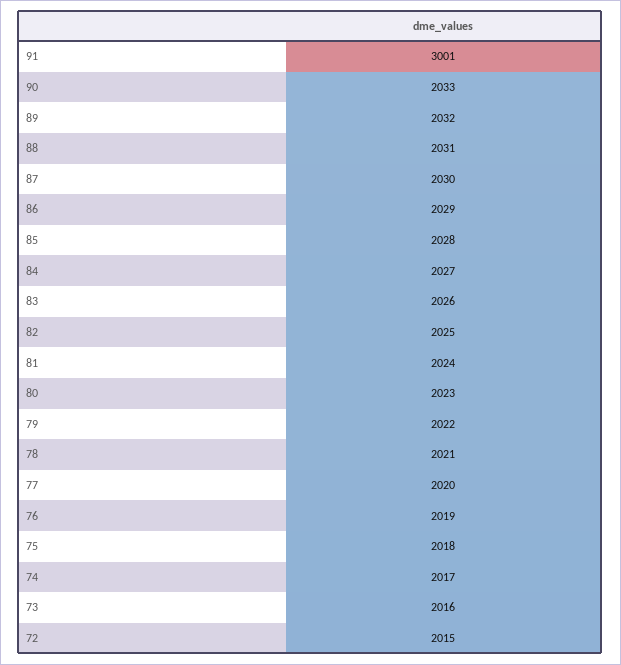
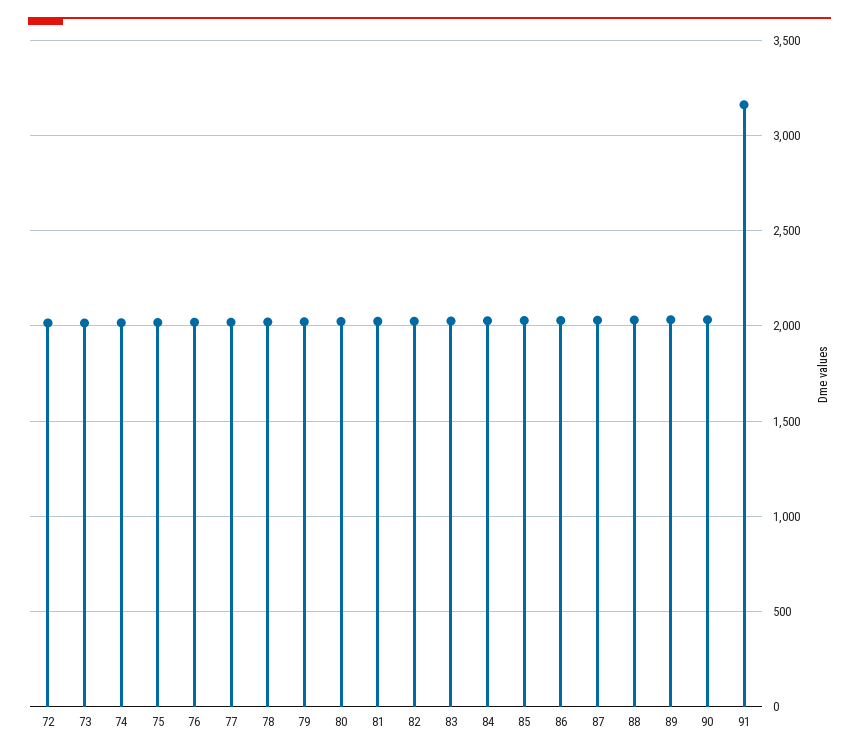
91: 3001 -> 3150

